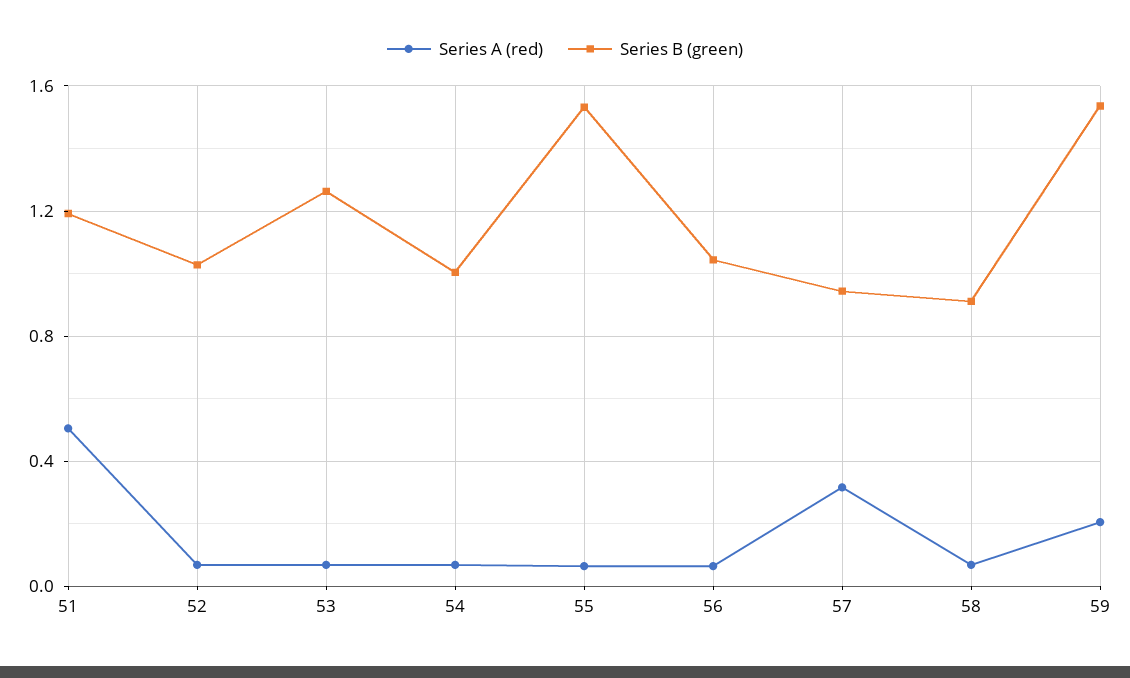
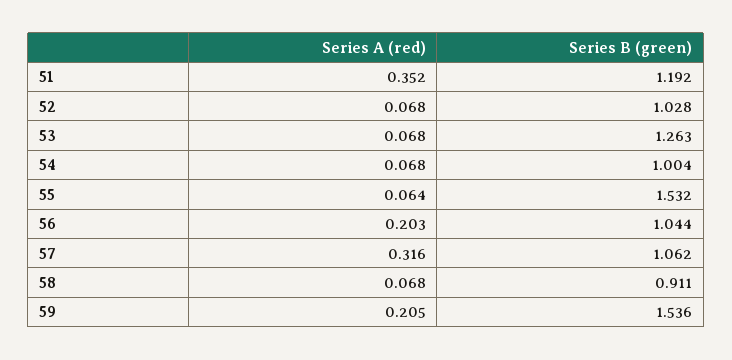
Series A (red), 51: 0.5 -> 0.352
Series A (red), 56: 0.05 -> 0.203
Series B (green), 57: 0.95 -> 1.062

